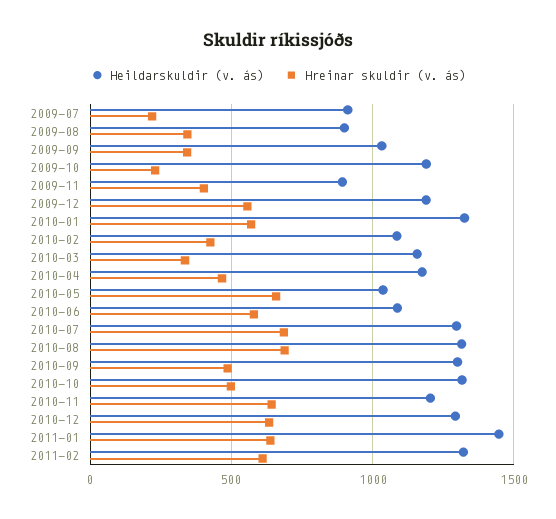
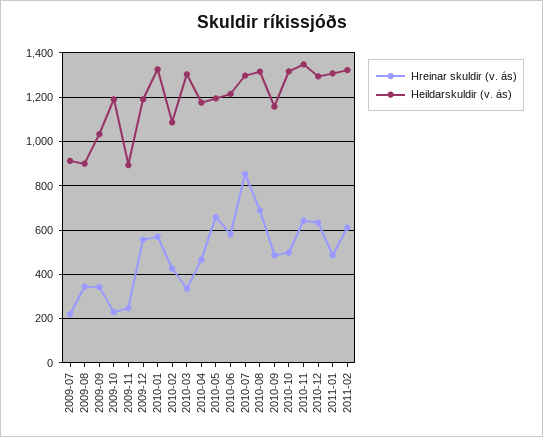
Hreinar skuldir (v. ás), 2009-11: 400 -> 250
Heildarskuldir (v. ás), 2010-03: 1150 -> 1300
Heildarskuldir (v. ás), 2010-05: 1050 -> 1200
Heildarskuldir (v. ás), 2010-06: 1100 -> 1200
Hreinar skuldir (v. ás), 2010-07: 700 -> 850
Heildarskuldir (v. ás), 2010-09: 1300 -> 1150
Heildarskuldir (v. ás), 2010-11: 1200 -> 1350
Heildarskuldir (v. ás), 2011-01: 1450 -> 1300
Hreinar skuldir (v. ás), 2011-01: 650 -> 500

